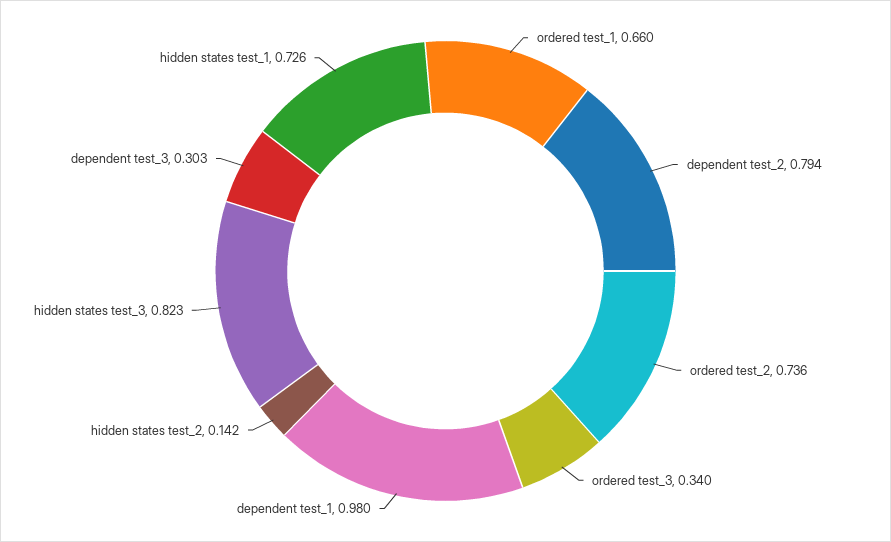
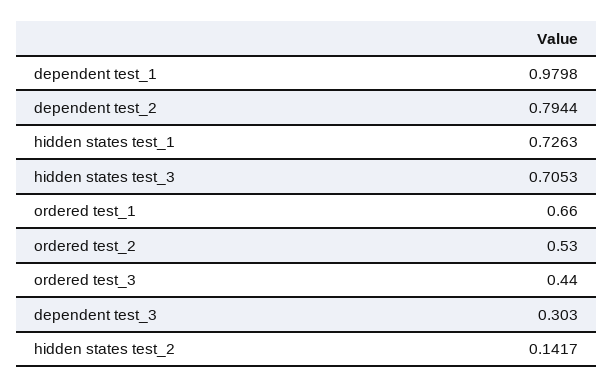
ordered test_2: 0.736 -> 0.53
ordered test_3: 0.34 -> 0.44
hidden states test_3: 0.823 -> 0.7053

